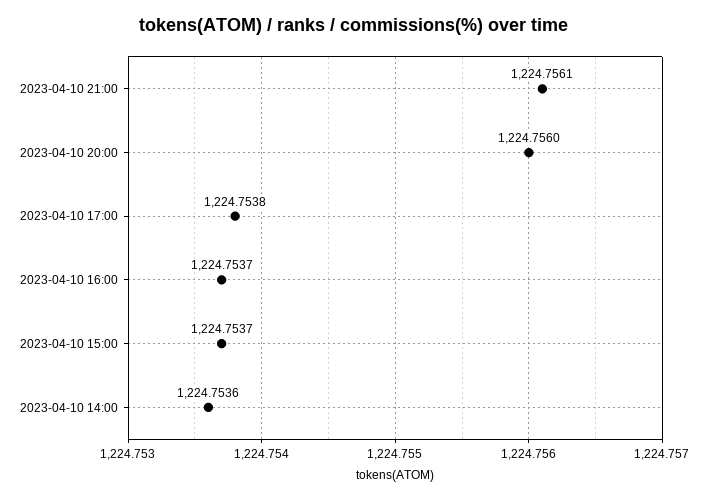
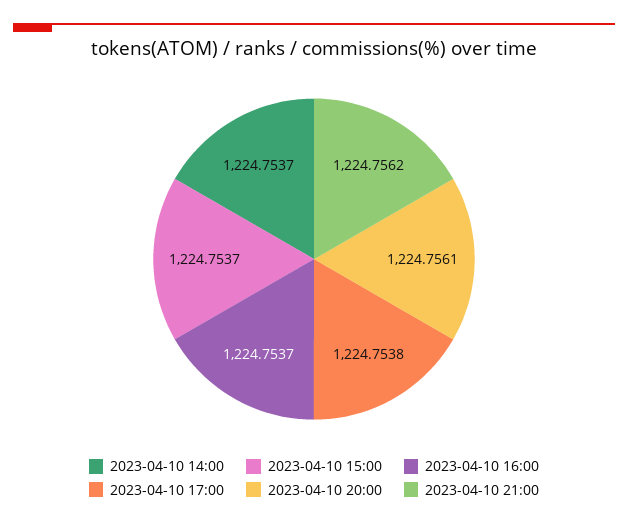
2023-04-10 21:00: 1224.7561 -> 1224.7562
2023-04-10 20:00: 1224.756 -> 1224.7561
2023-04-10 14:00: 1224.7536 -> 1224.7537

